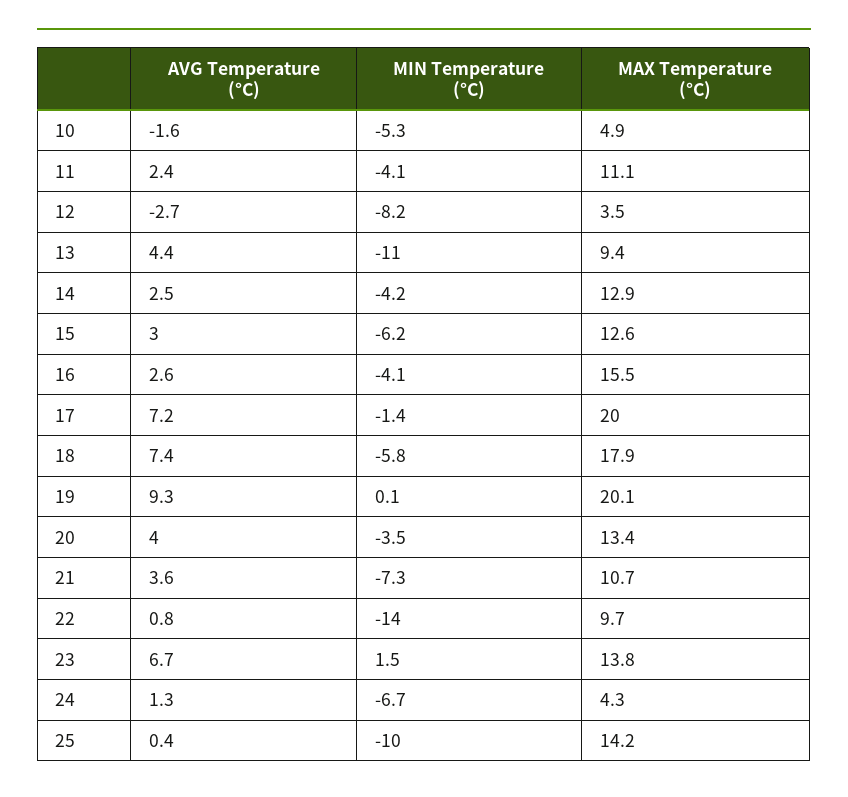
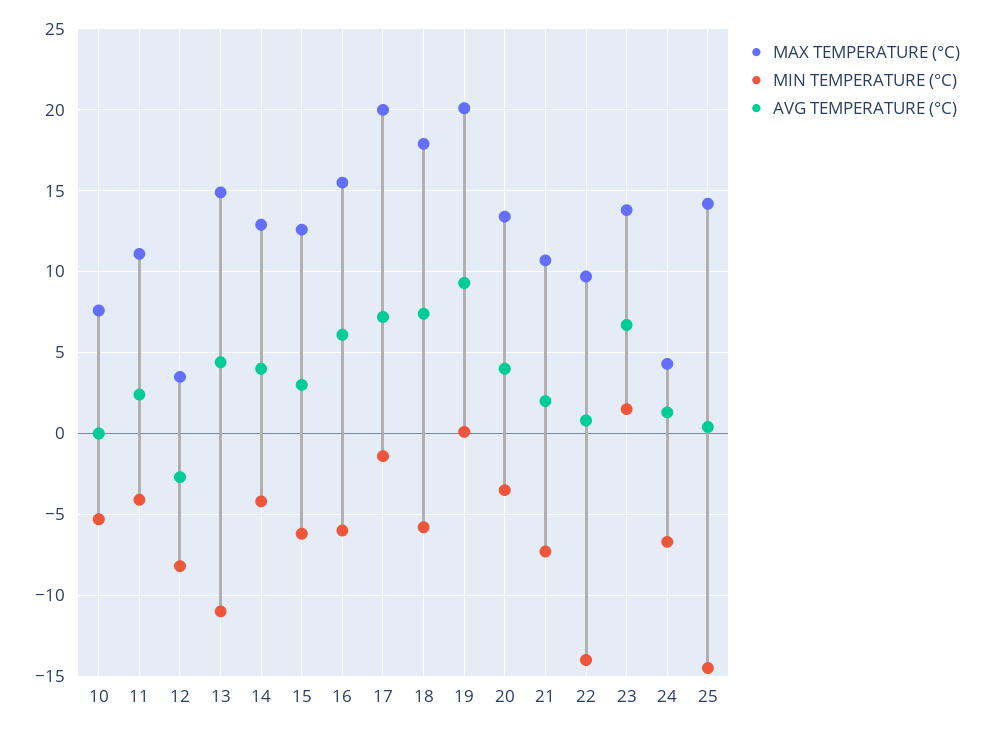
AVG Temperature (°C), 10: -1.6 -> 0
MAX Temperature (°C), 10: 4.9 -> 7.5
MAX Temperature (°C), 13: 9.4 -> 15
AVG Temperature (°C), 14: 2.5 -> 4
AVG Temperature (°C), 16: 2.6 -> 6
MIN Temperature (°C), 16: -4.1 -> -6
AVG Temperature (°C), 21: 3.6 -> 2
MIN Temperature (°C), 25: -10 -> -14.5

